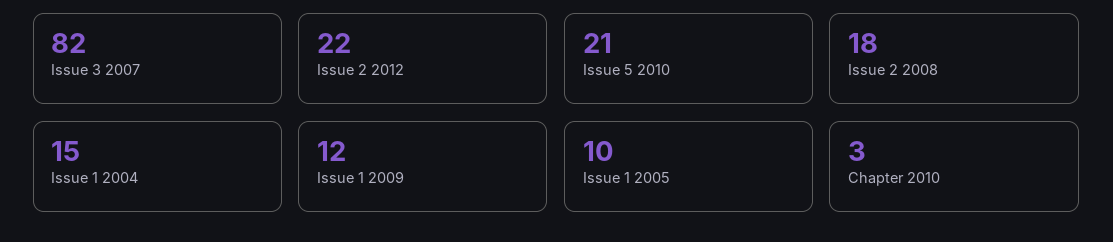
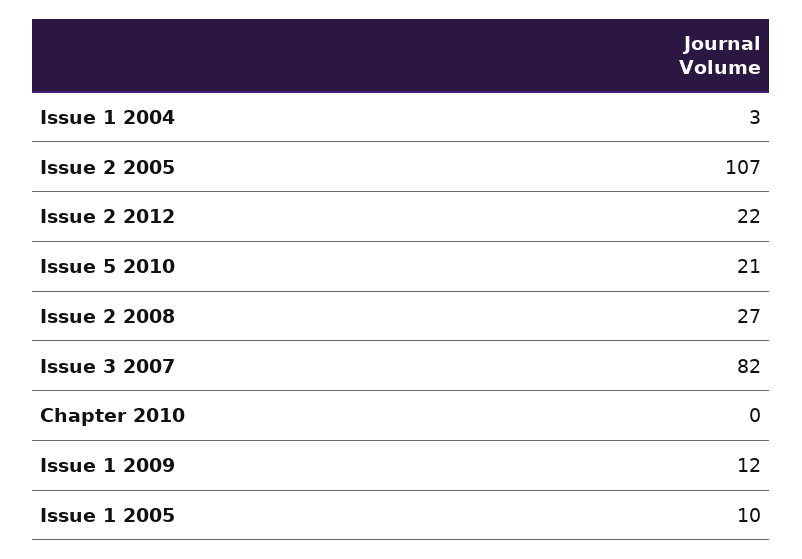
Issue 2 2008: 18 -> 27
Issue 1 2004: 15 -> 3
Chapter 2010: 3 -> 0
Issue 2 2005: none -> 107

